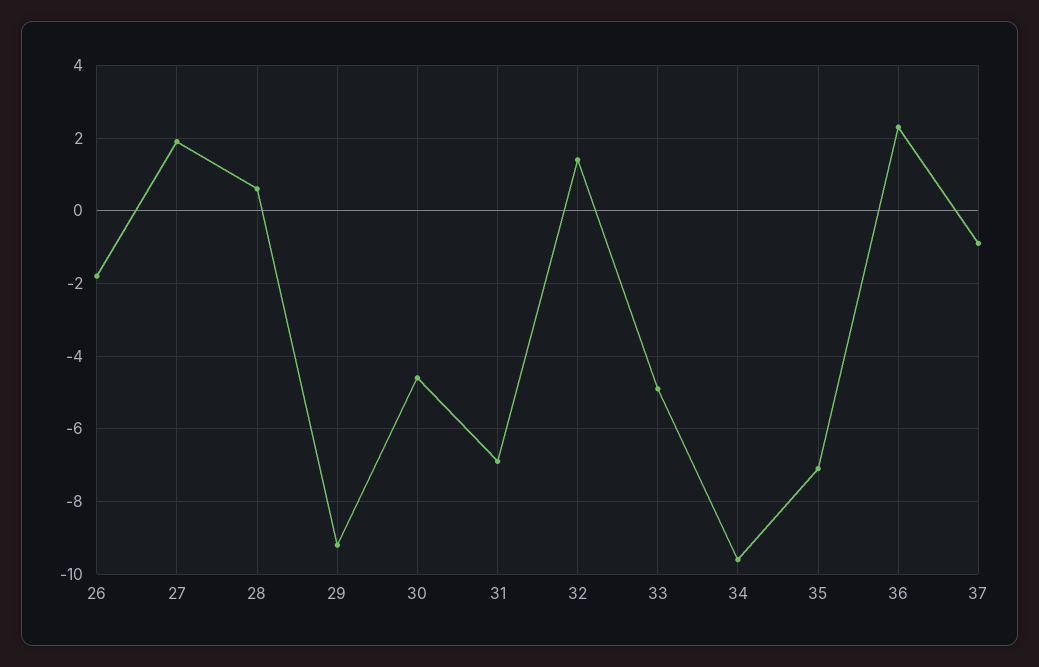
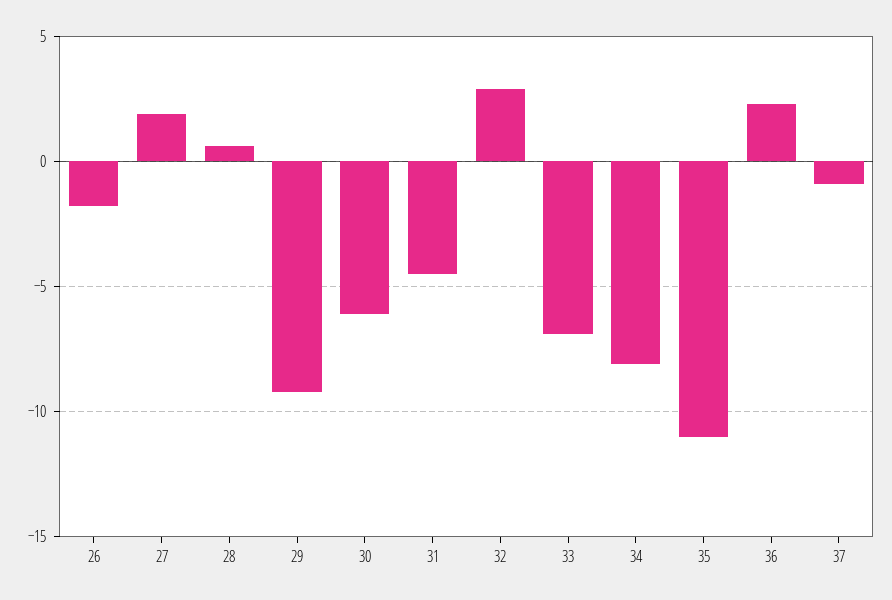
30: -4.5 -> -6
31: -7 -> -4.5
32: 1.5 -> 3
33: -5 -> -7
34: -9.5 -> -8
35: -7 -> -11

